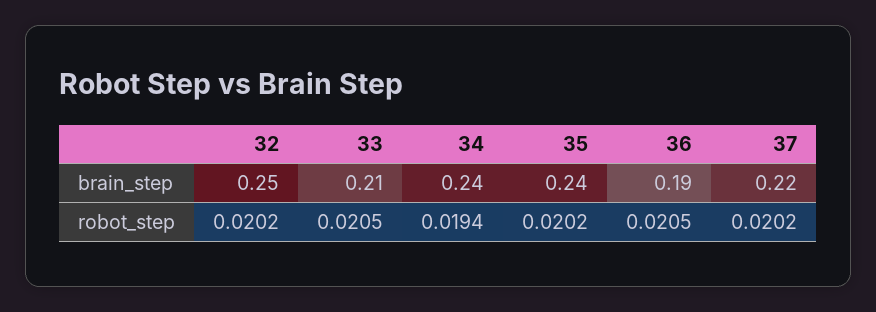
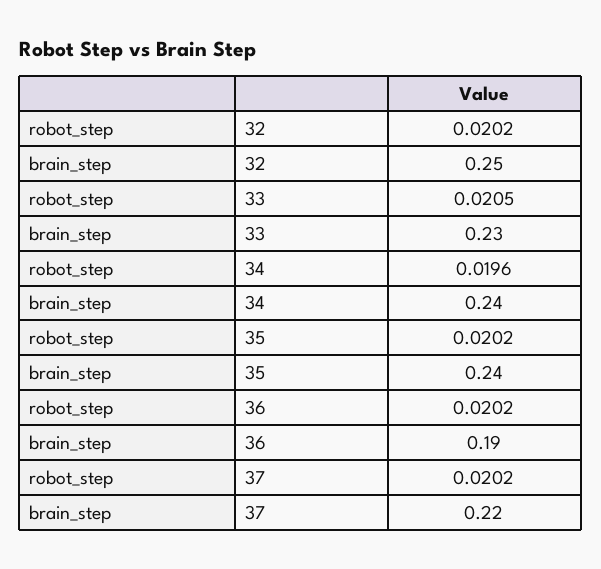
33, brain_step: 0.21 -> 0.23
34, robot_step: 0.0194 -> 0.0196
36, robot_step: 0.0205 -> 0.0202

